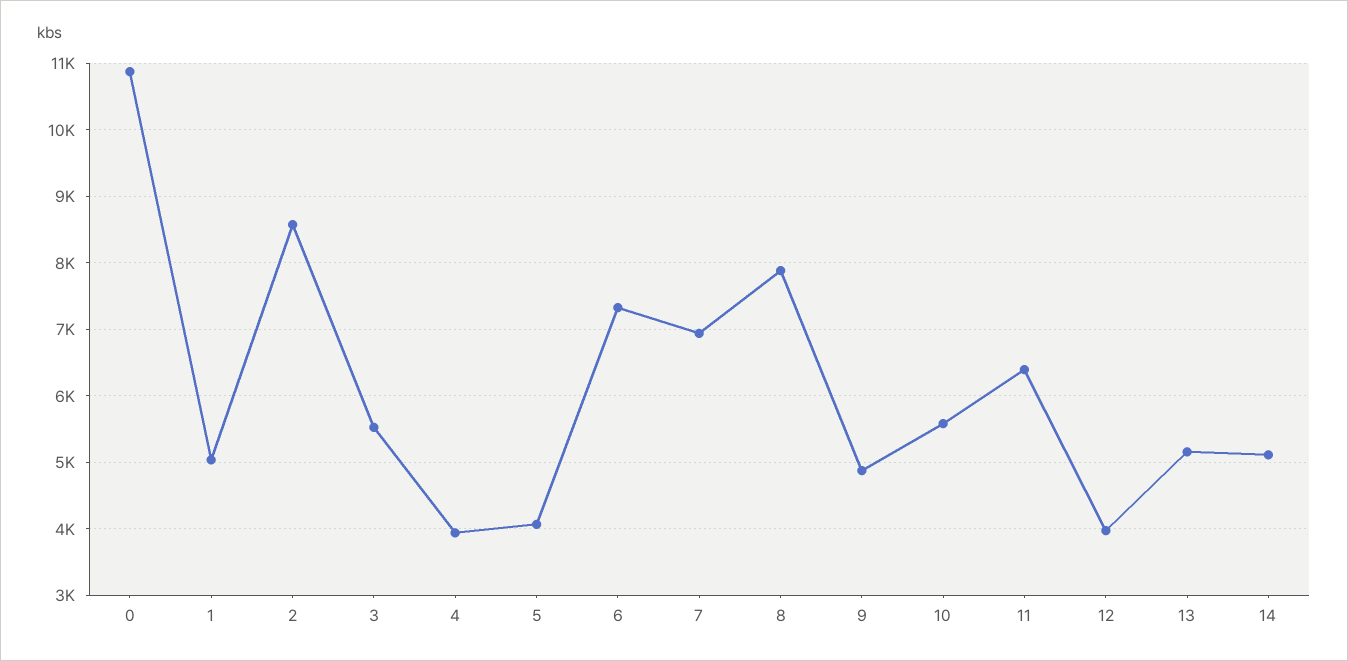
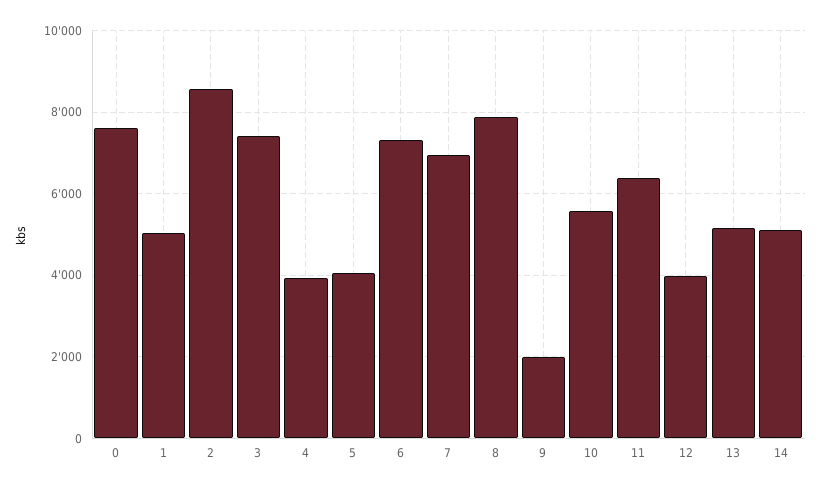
0: 10900 -> 7600
3: 5500 -> 7400
9: 4900 -> 2000

